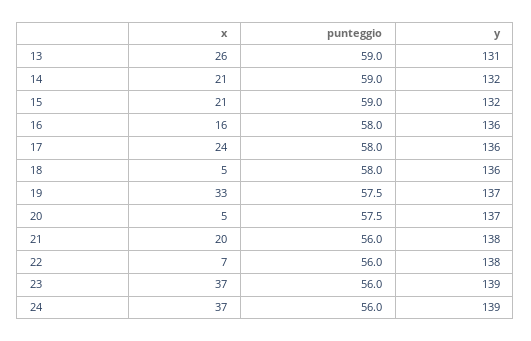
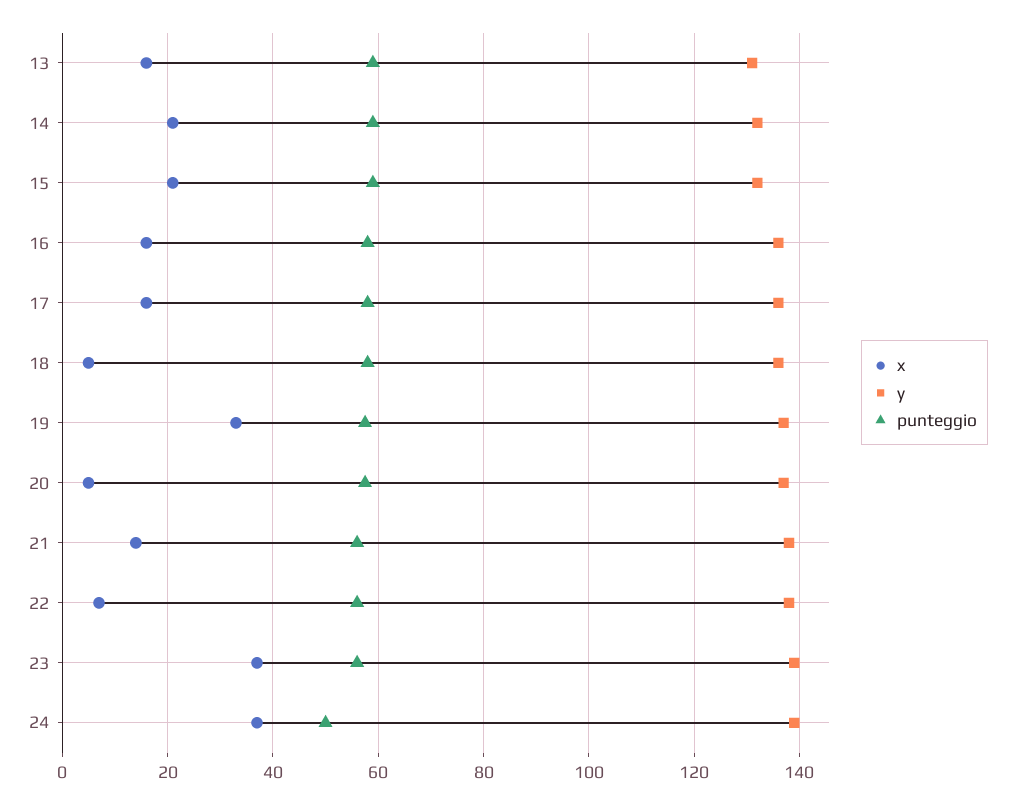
x, 13: 26 -> 16
x, 17: 24 -> 16
x, 21: 20 -> 14
punteggio, 24: 56 -> 50

